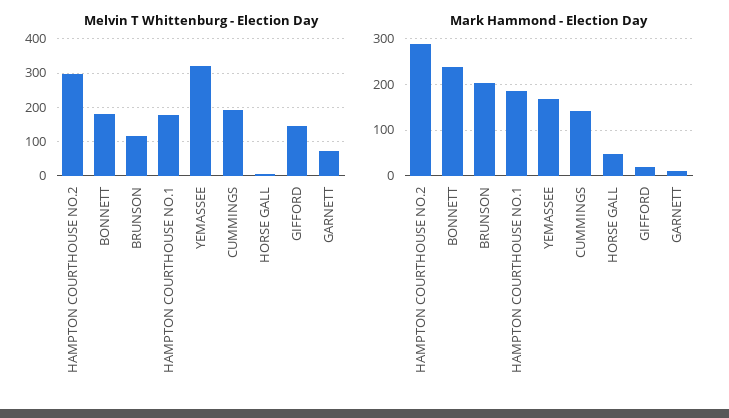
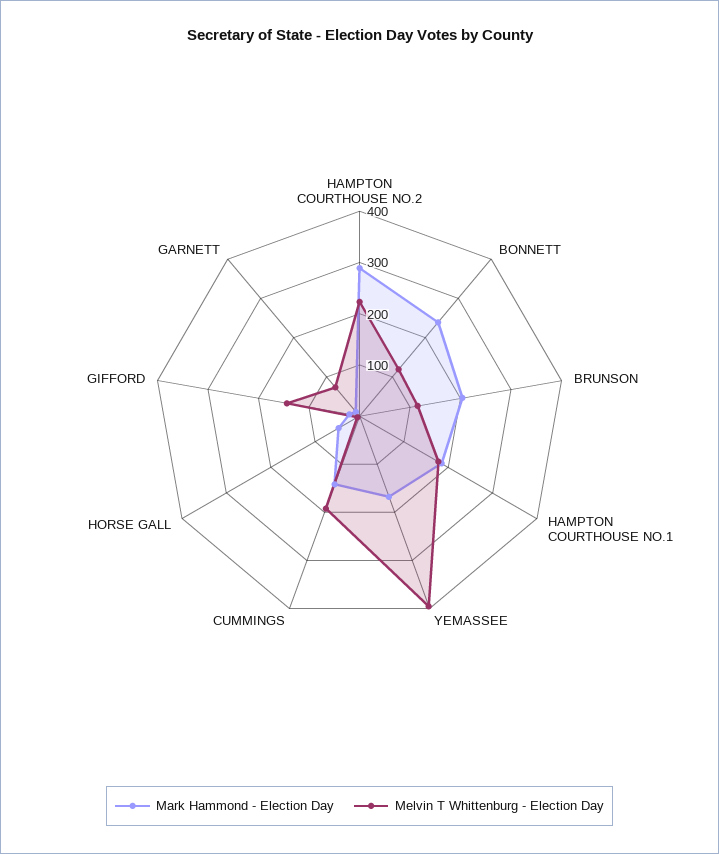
Melvin T Whittenburg - Election Day, HAMPTON COURTHOUSE NO.2: 300 -> 220
Melvin T Whittenburg - Election Day, BONNETT: 180 -> 120
Melvin T Whittenburg - Election Day, YEMASSEE: 320 -> 400

